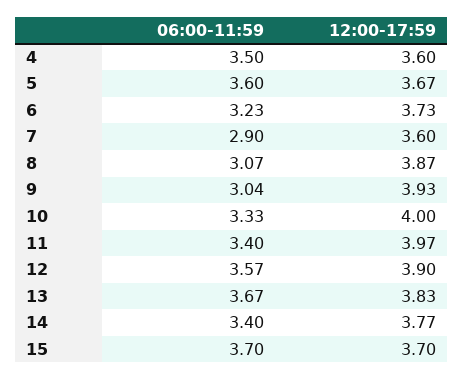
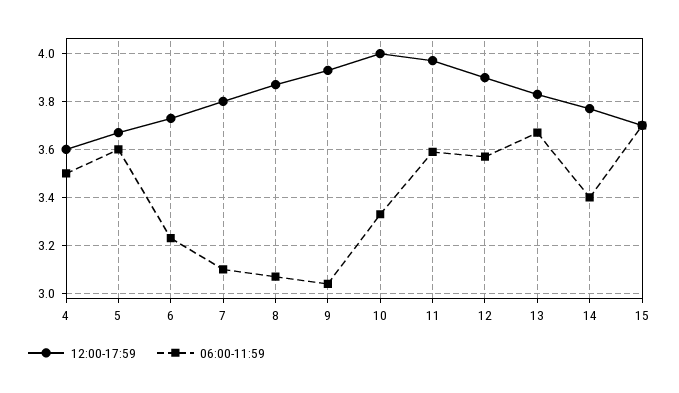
06:00-11:59, 7: 2.9 -> 3.1
12:00-17:59, 7: 3.6 -> 3.8
06:00-11:59, 11: 3.4 -> 3.6

